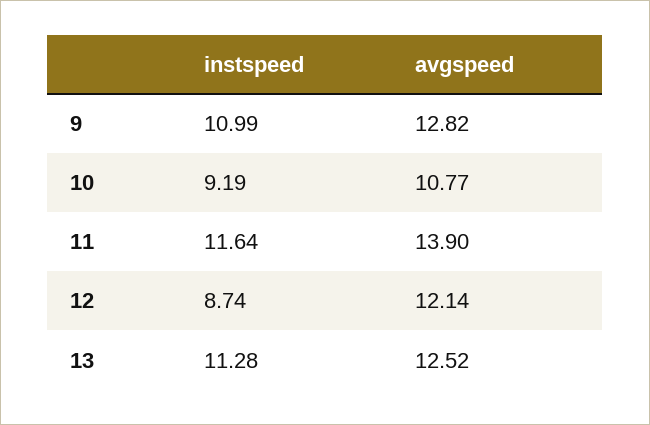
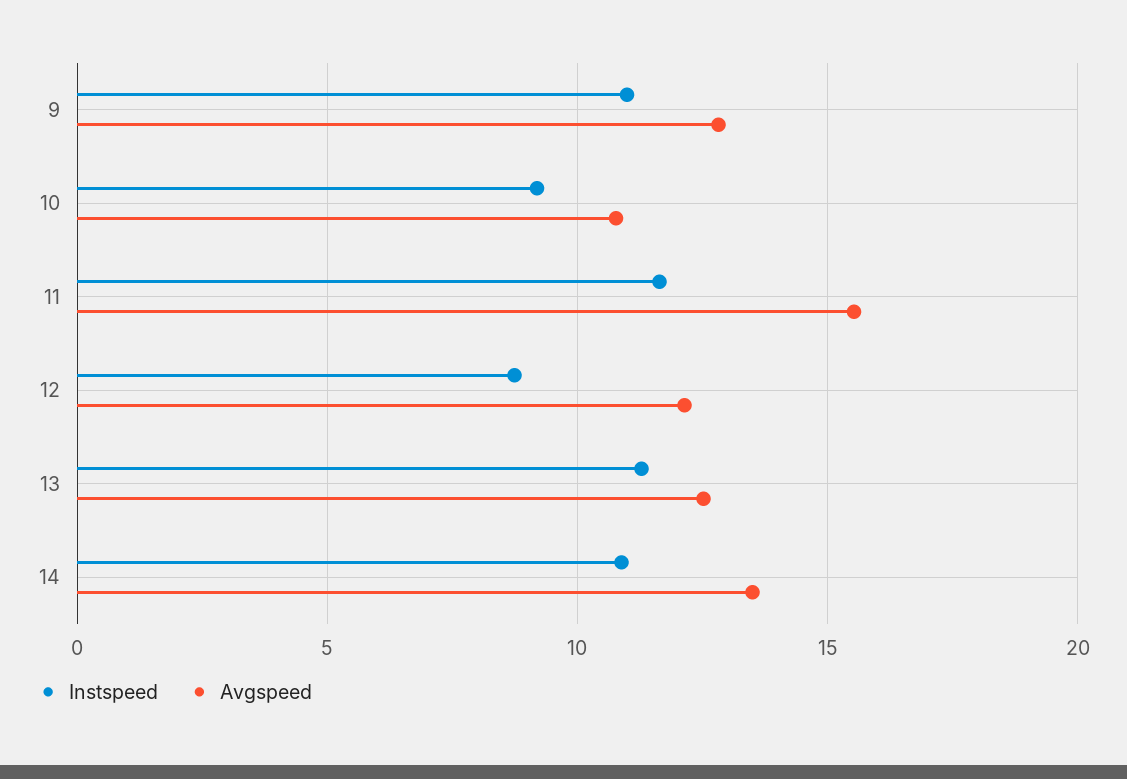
avgspeed, 11: 13.9 -> 15.5
instspeed, 14: none -> 11
avgspeed, 14: none -> 13.5

